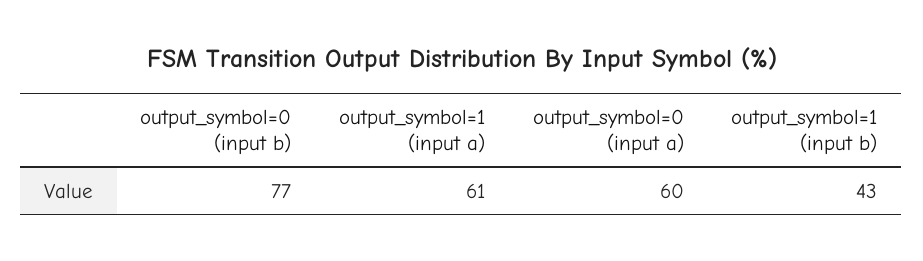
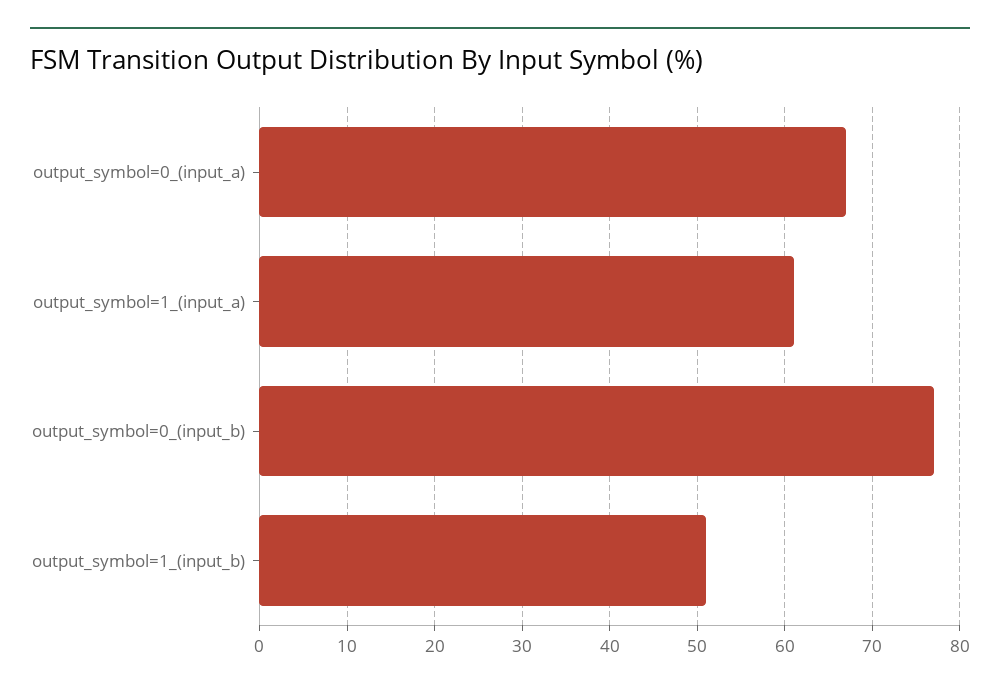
output_symbol=0 (input a): 60 -> 67
output_symbol=1 (input b): 43 -> 51

